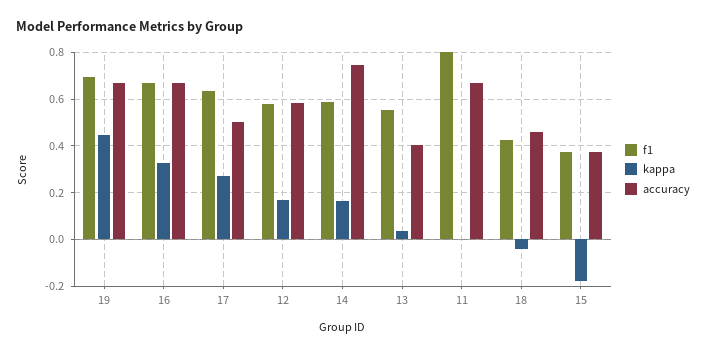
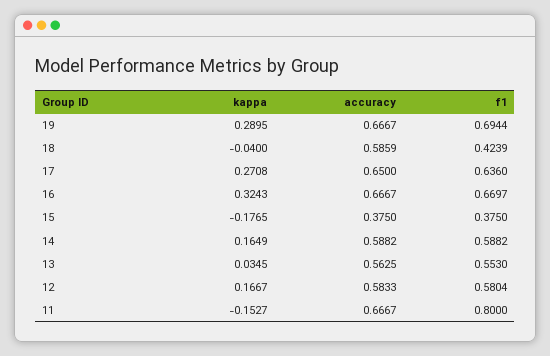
kappa, 19: 0.45 -> 0.2895
accuracy, 17: 0.5 -> 0.65
accuracy, 14: 0.75 -> 0.5882
accuracy, 13: 0.4 -> 0.5625
kappa, 11: 0 -> -0.1527
accuracy, 18: 0.45 -> 0.5859

